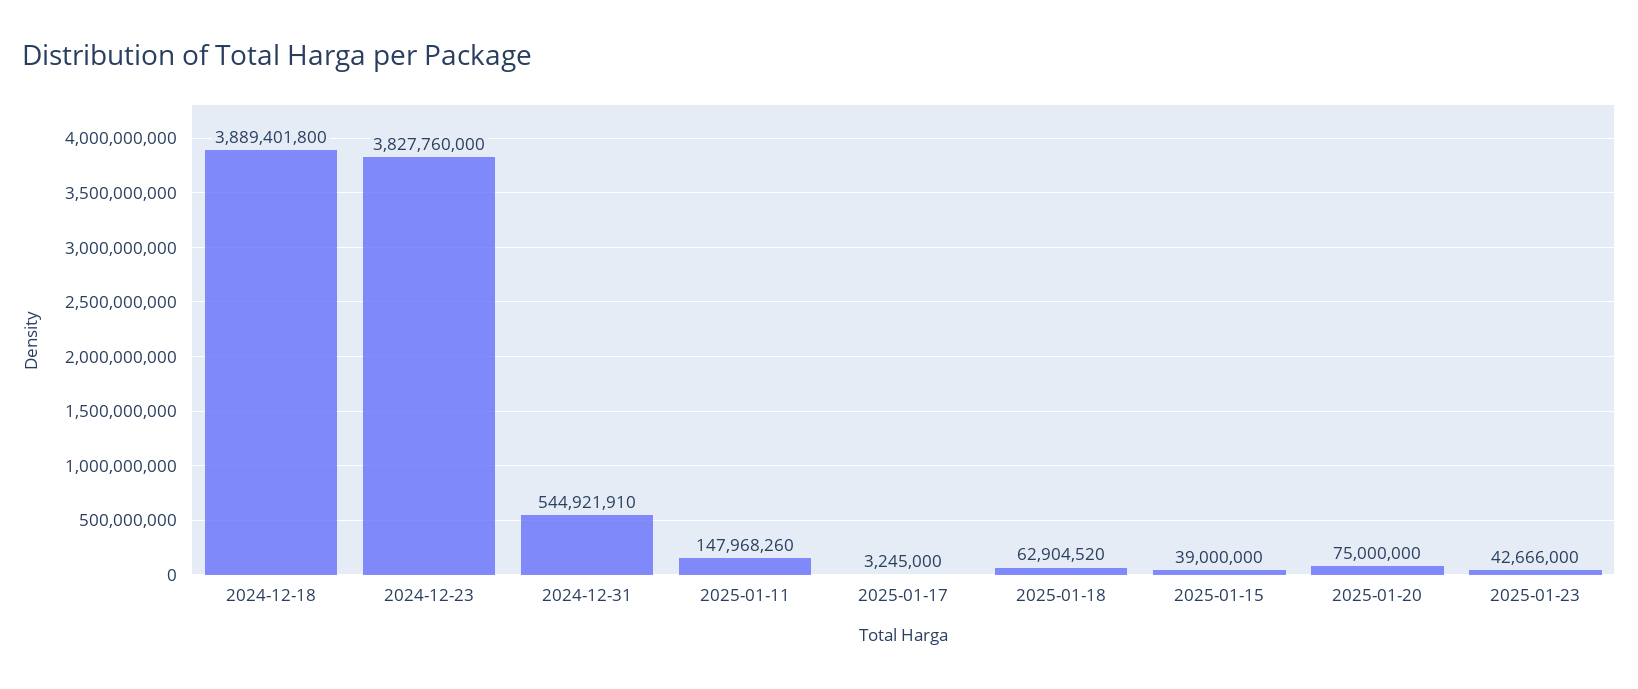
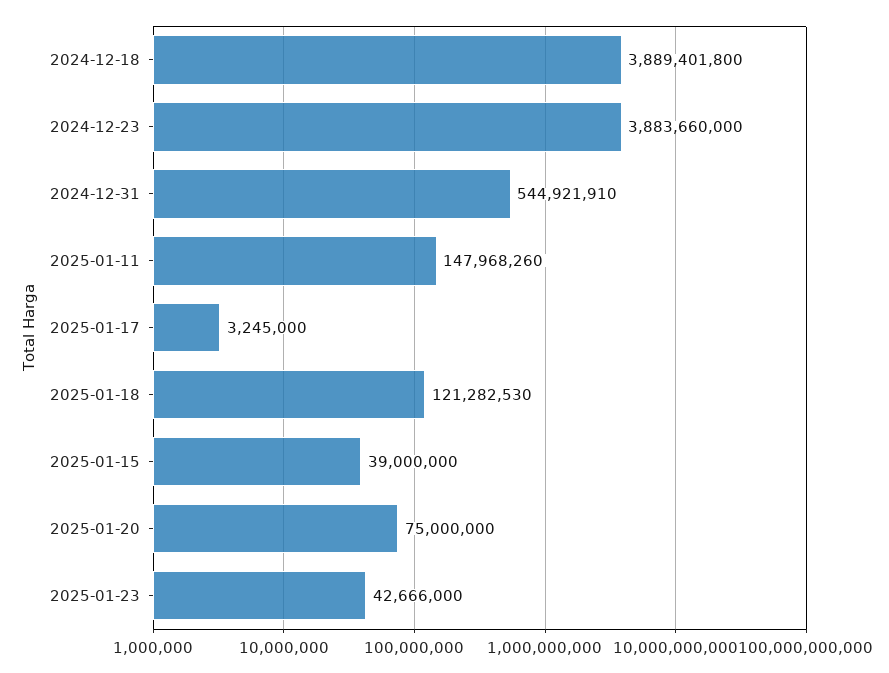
2024-12-23: 3827760000 -> 3883660000
2025-01-18: 62904520 -> 121282530

